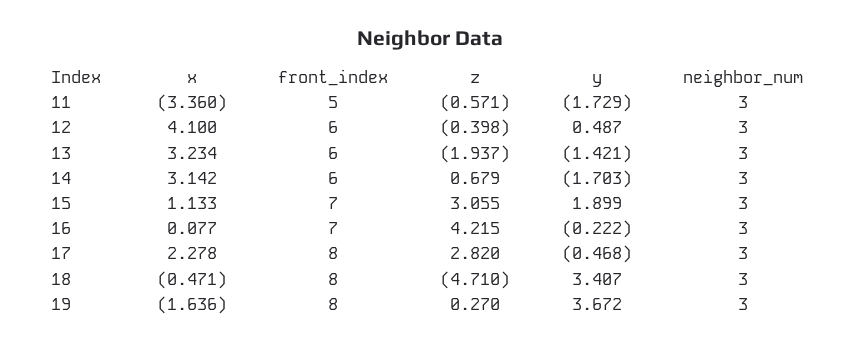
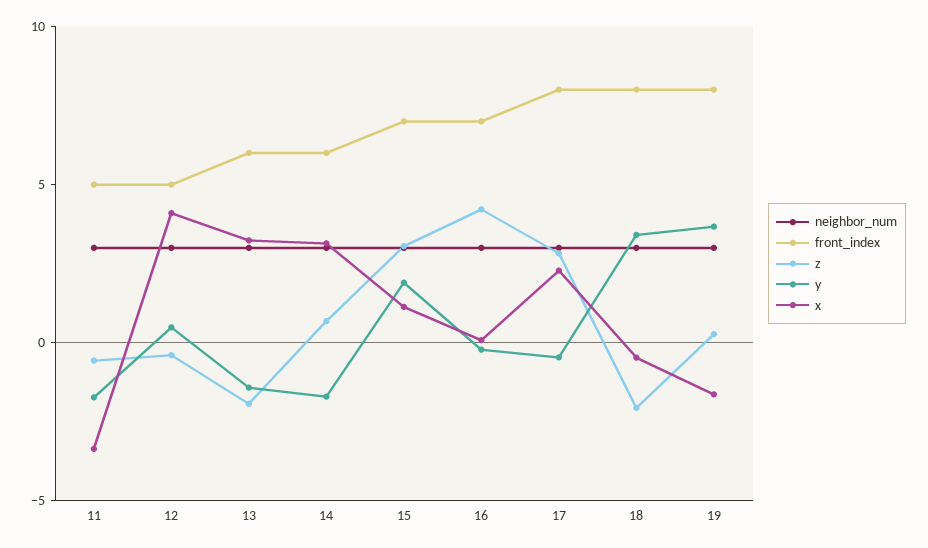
front_index, 12: 6 -> 5
z, 18: -4.71 -> -2

